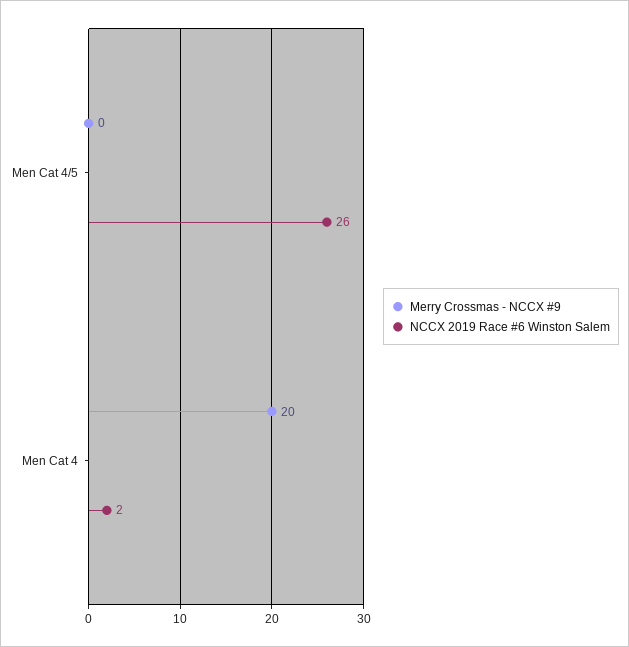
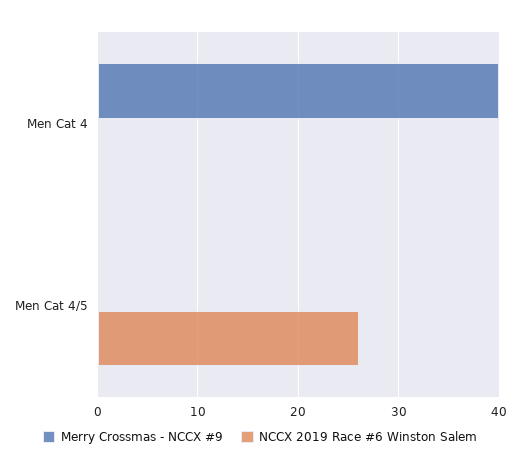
Merry Crossmas - NCCX #9, Men Cat 4: 20 -> 40
NCCX 2019 Race #6 Winston Salem, Men Cat 4: 2 -> 0

